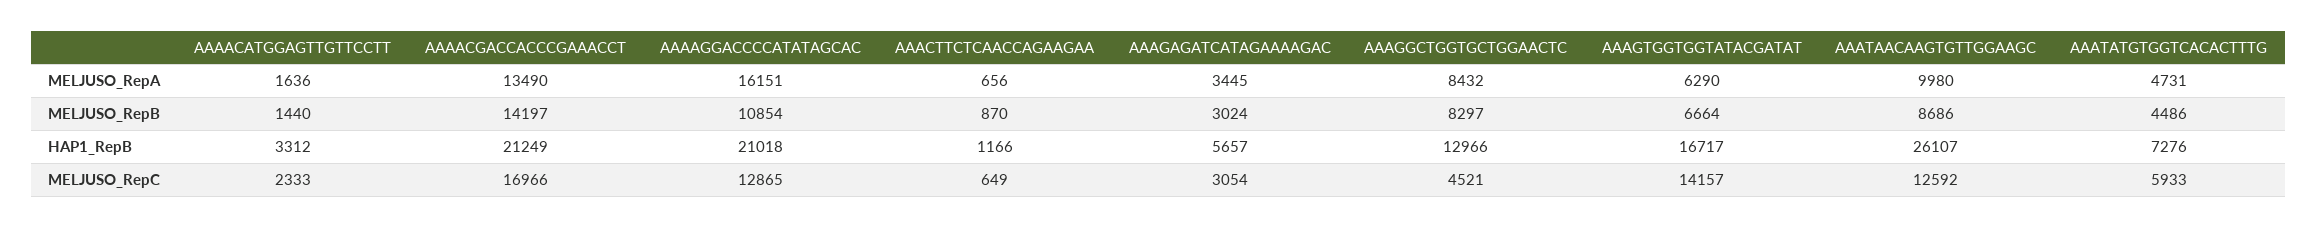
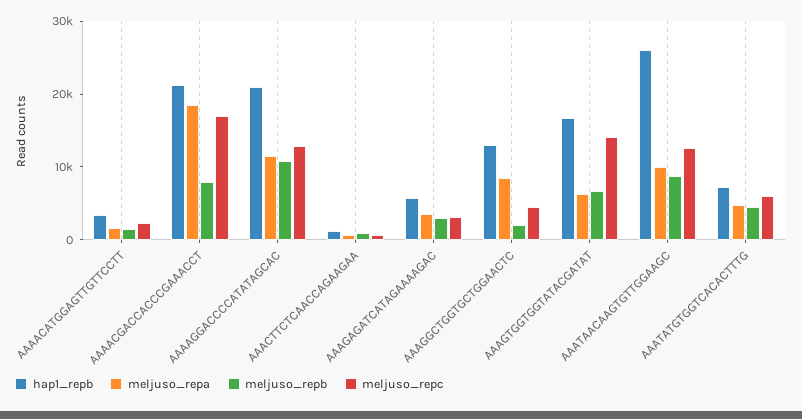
MELJUSO_RepA, AAAACGACCACCCGAAACCT: 13490 -> 18000
MELJUSO_RepA, AAAAGGACCCCATATAGCAC: 16151 -> 12000
MELJUSO_RepB, AAAACGACCACCCGAAACCT: 14197 -> 8000
MELJUSO_RepB, AAAGGCTGGTGCTGGAACTC: 8297 -> 2000

